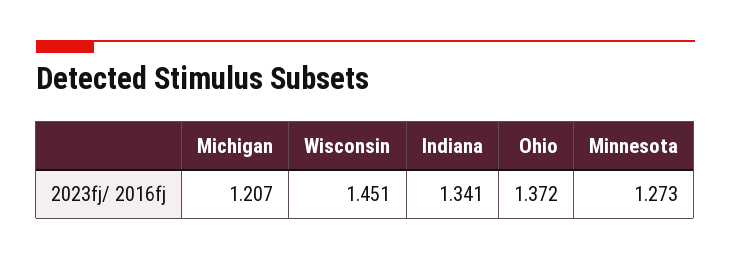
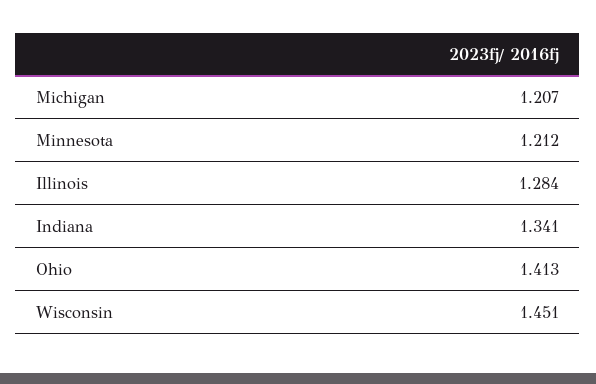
Ohio: 1.372 -> 1.413
Minnesota: 1.273 -> 1.212
Illinois: none -> 1.284

